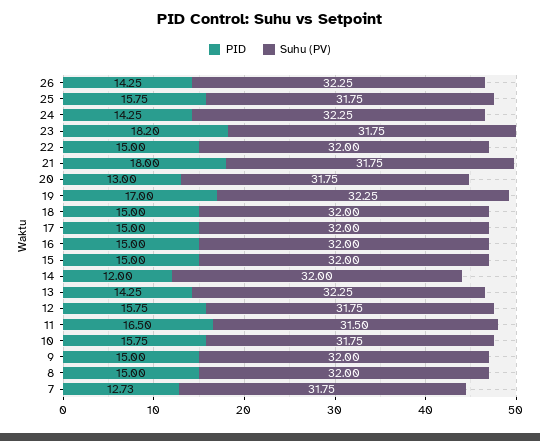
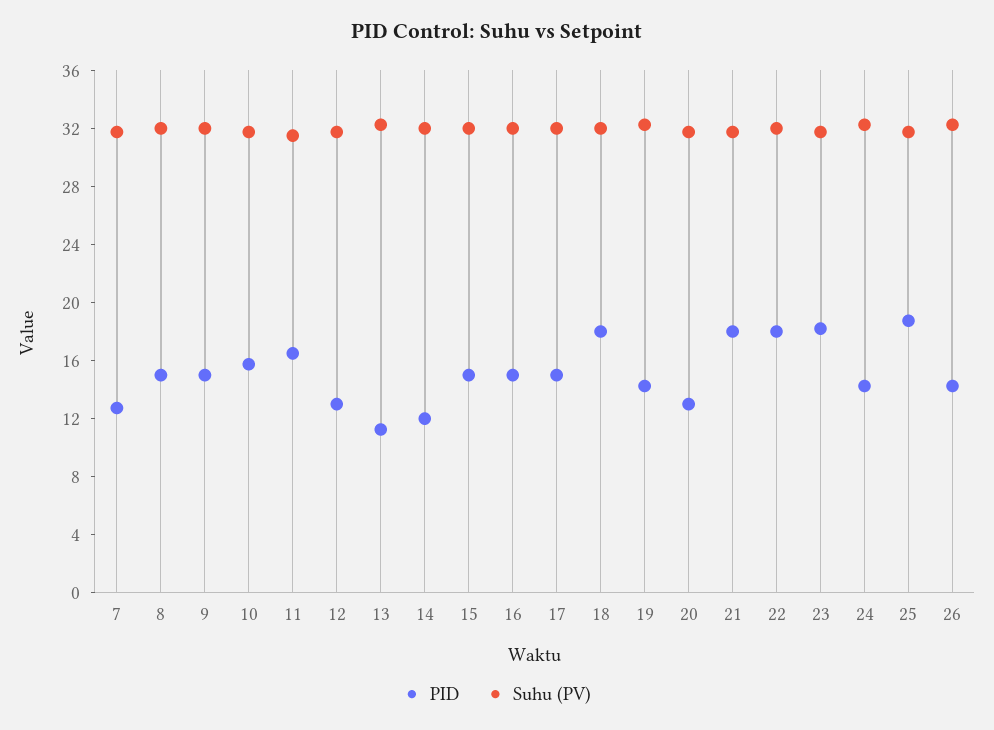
PID, 25: 15.75 -> 19
PID, 22: 15 -> 18
PID, 19: 17 -> 14
PID, 18: 15 -> 18
PID, 13: 14.25 -> 11
PID, 12: 15.75 -> 13

